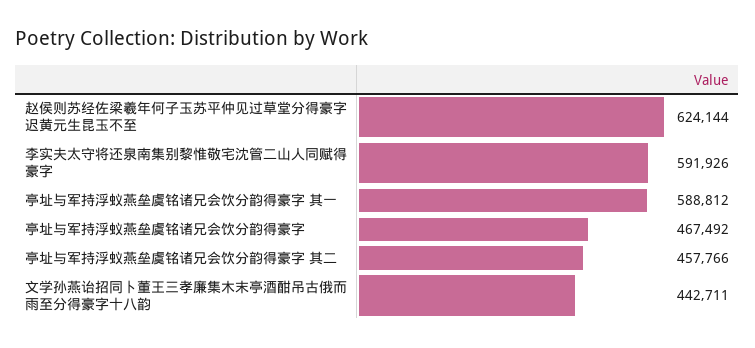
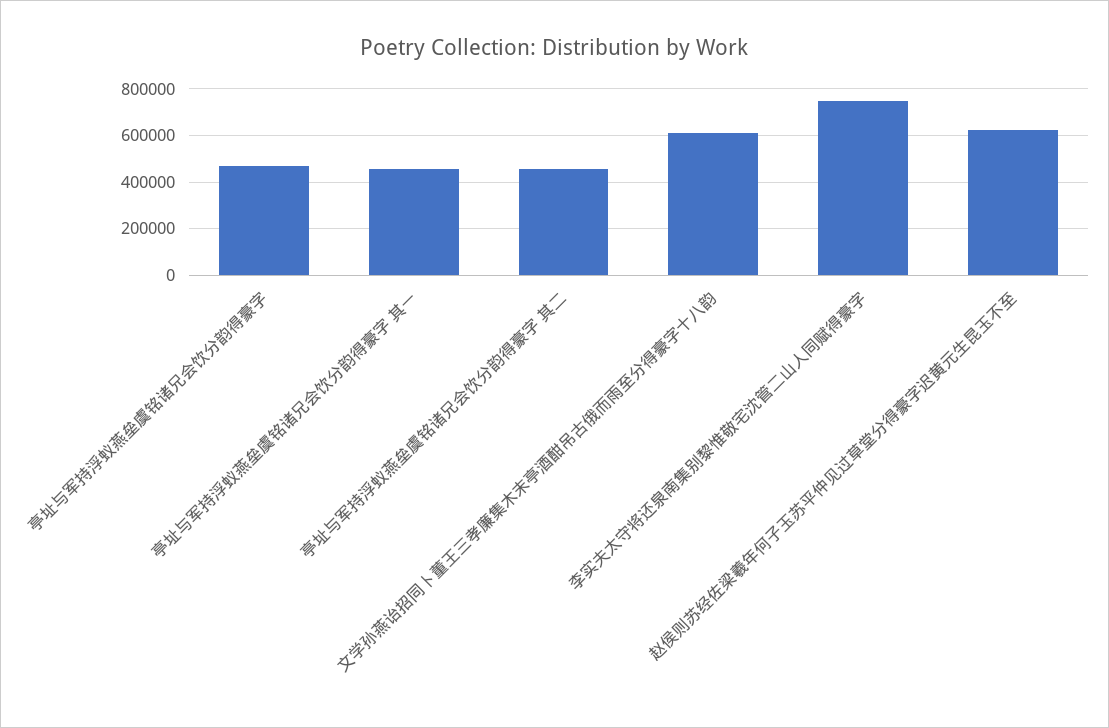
李实夫太守将还泉南集别黎惟敬宅沈管二山人同赋得豪字: 591926 -> 750000
亭址与军持浮蚁燕垒虞铭诸兄会饮分韵得豪字 其一: 588812 -> 450000
文学孙燕诒招同卜董王三孝廉集木末亭酒酣吊古俄而雨至分得豪字十八韵: 442711 -> 600000

